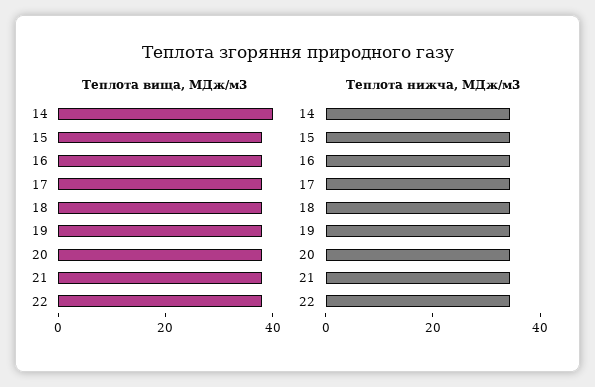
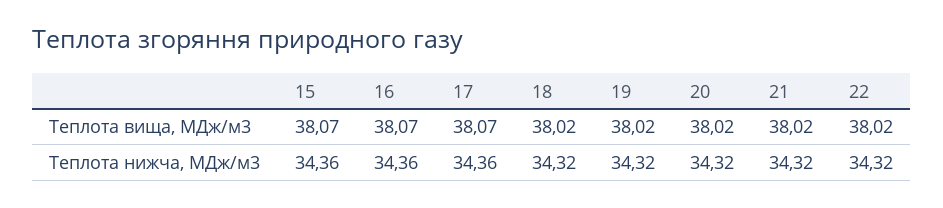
Теплота вища, МДж/м3, 14: 40 -> none
Теплота нижча, МДж/м3, 14: 35 -> none

